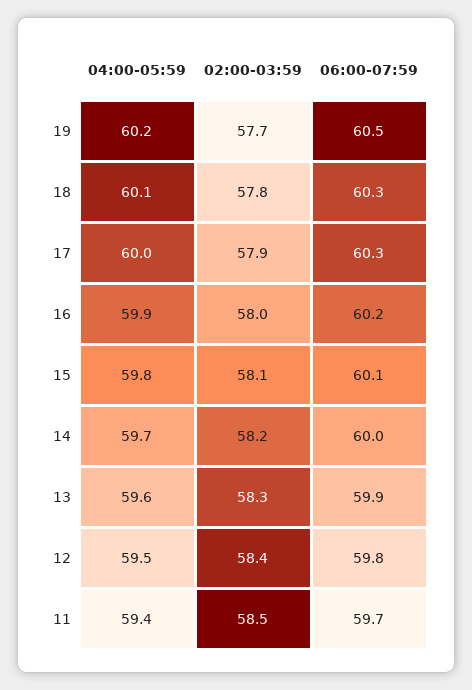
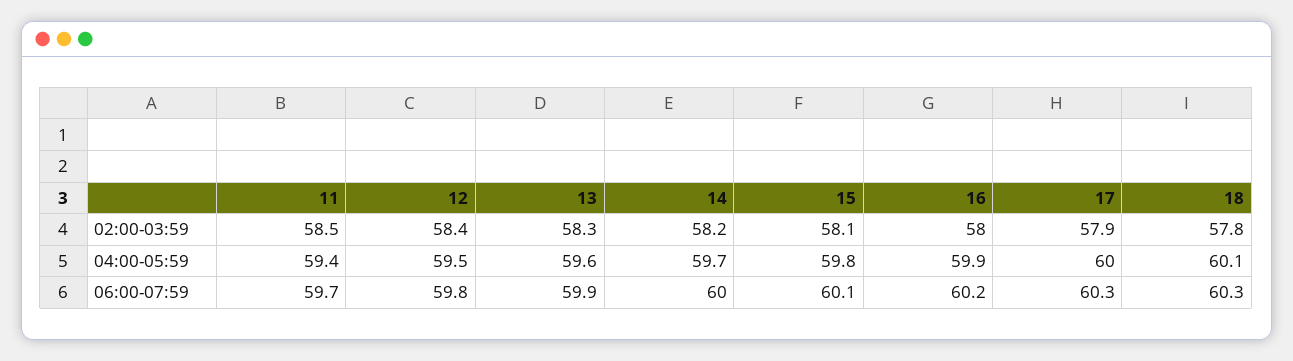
04:00-05:59, 19: 60.2 -> none
02:00-03:59, 19: 57.7 -> none
06:00-07:59, 19: 60.5 -> none

